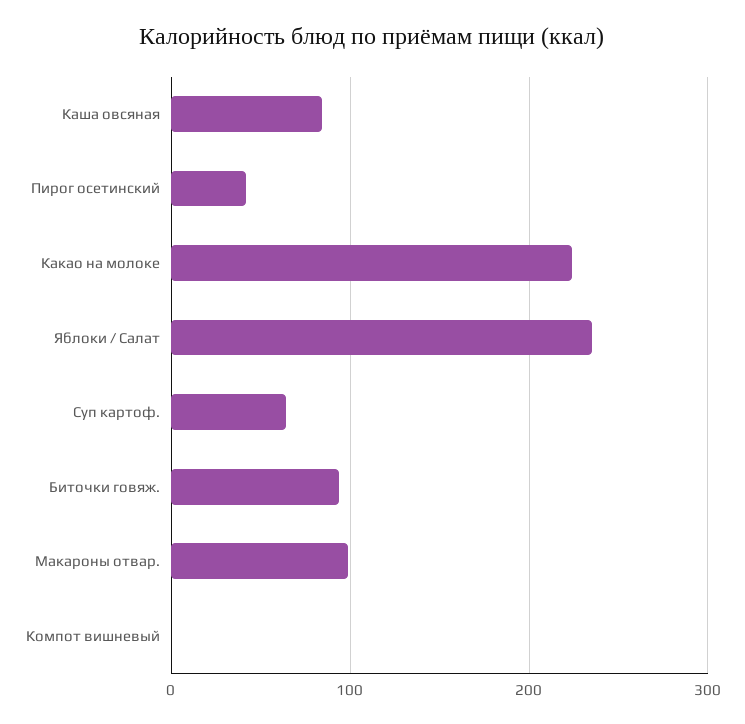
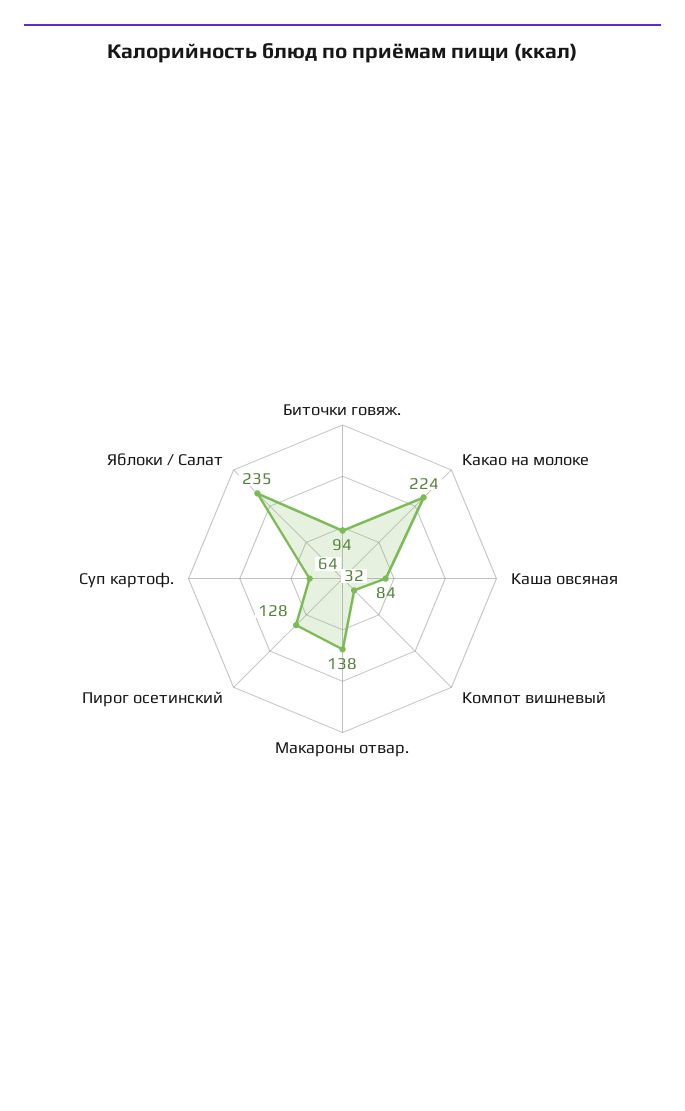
Пирог осетинский: 40 -> 128
Макароны отвар.: 100 -> 138
Компот вишневый: 0 -> 32

